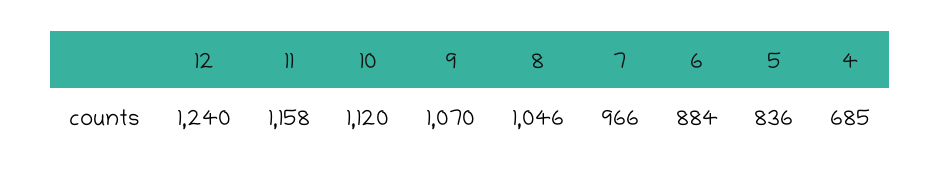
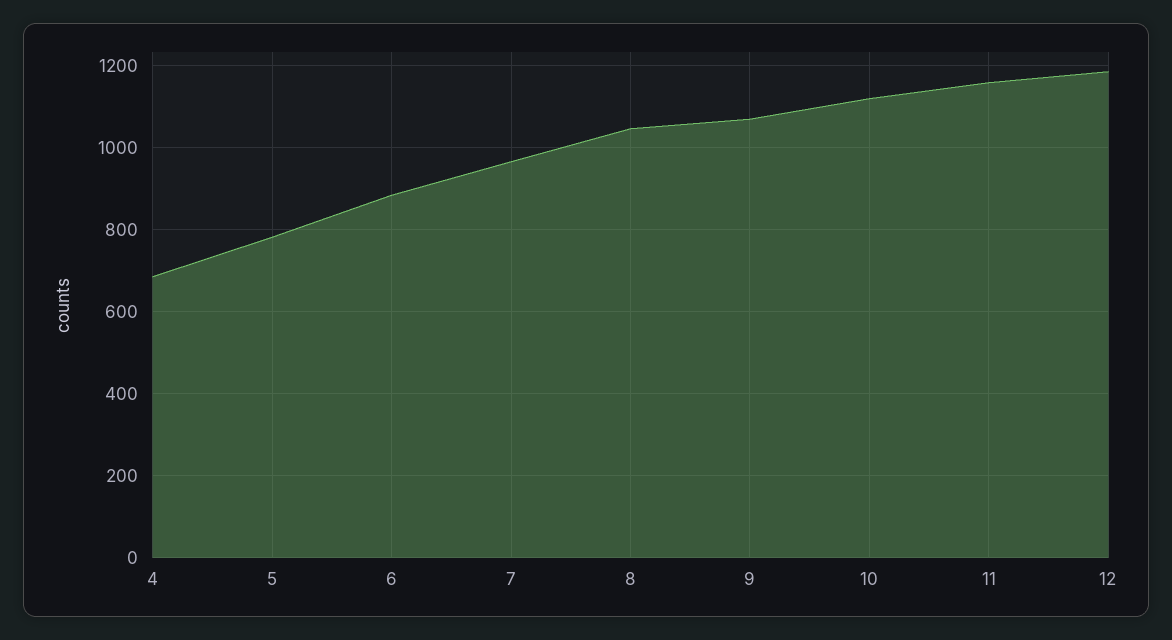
12: 1240 -> 1180
5: 836 -> 780

